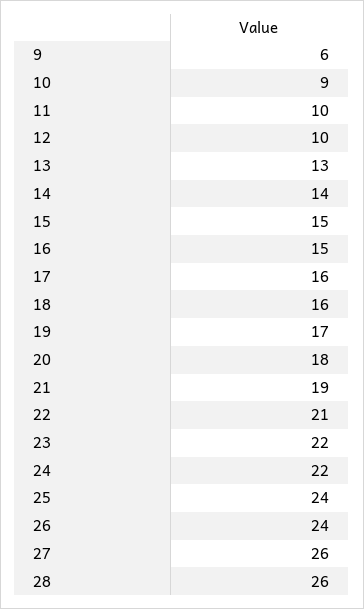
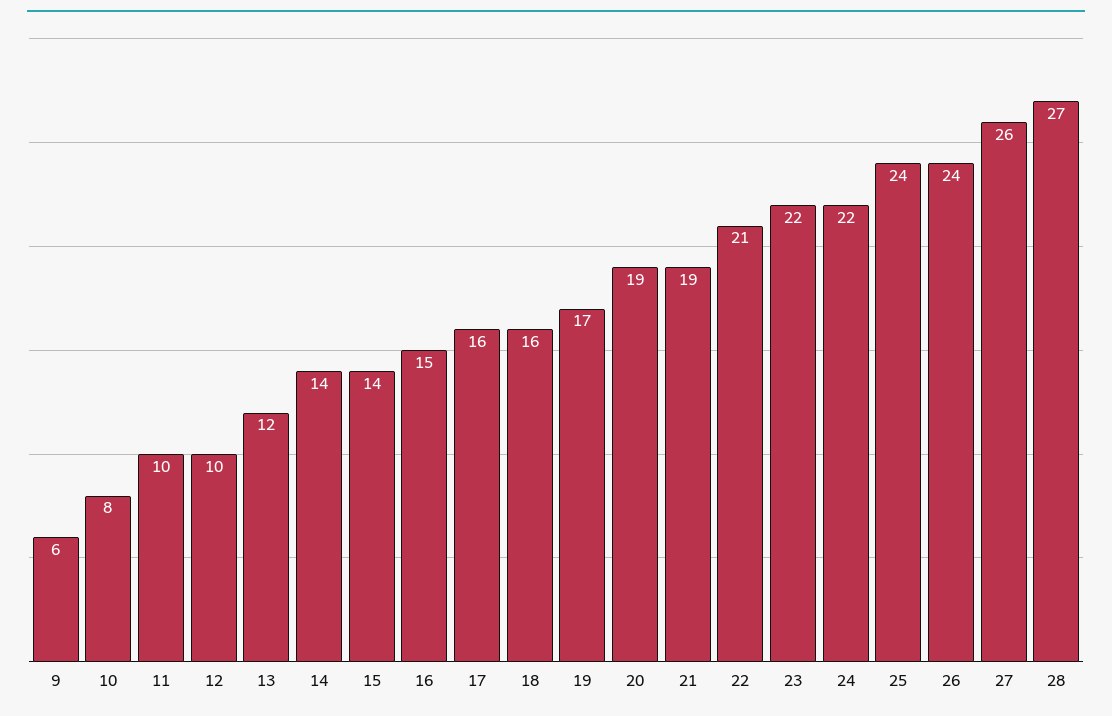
10: 9 -> 8
13: 13 -> 12
15: 15 -> 14
20: 18 -> 19
28: 26 -> 27

